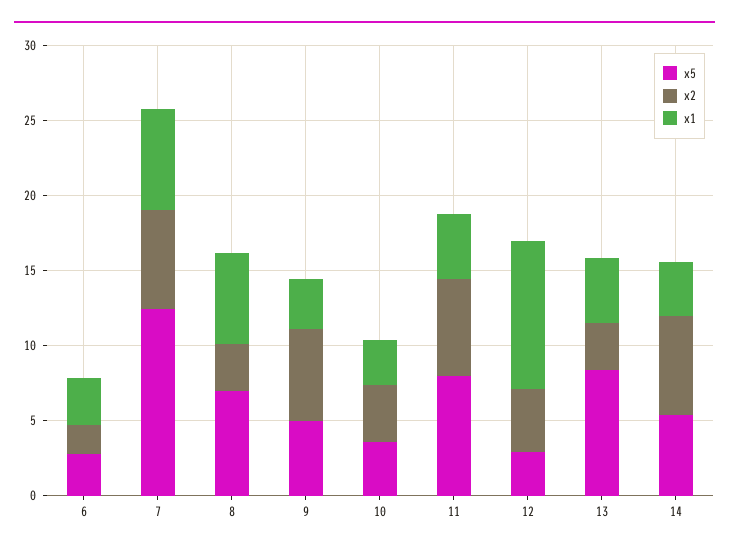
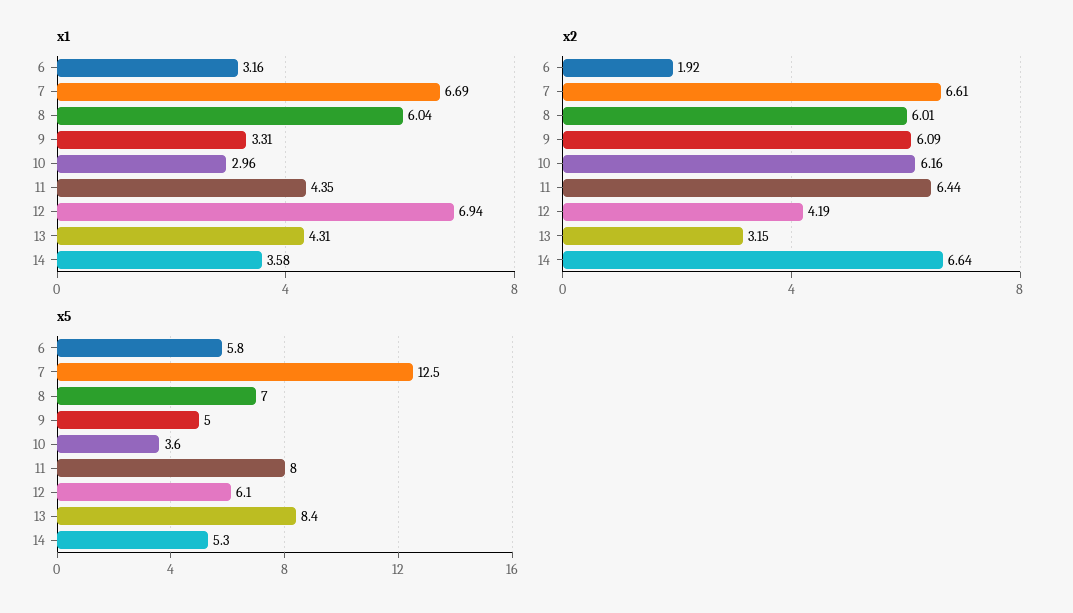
x5, 6: 3 -> 5.8
x2, 8: 3 -> 6.01
x2, 10: 4 -> 6.16
x5, 12: 3 -> 6.1
x1, 12: 10 -> 6.94

